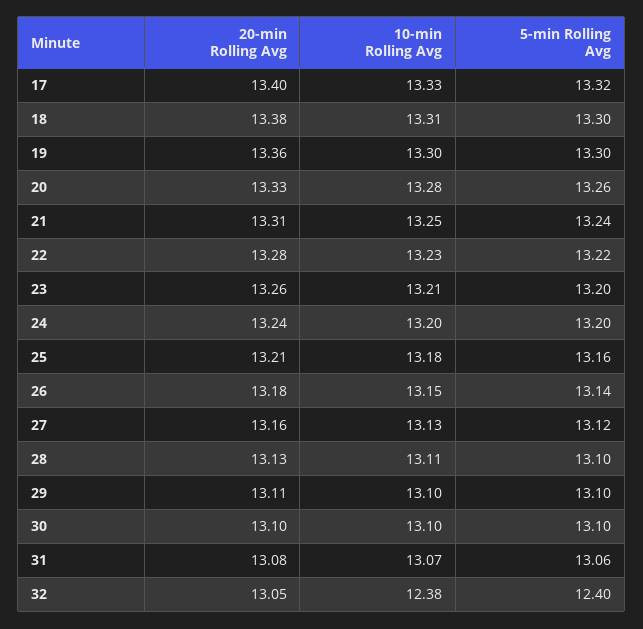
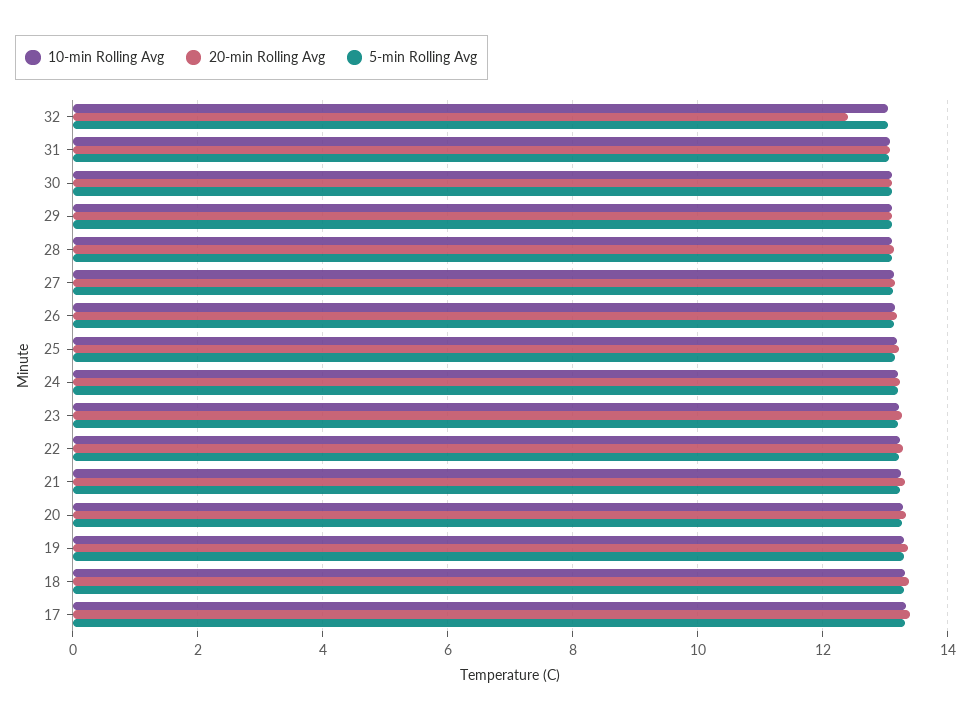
20-min Rolling Avg, 32: 13.05 -> 12.4
10-min Rolling Avg, 32: 12.38 -> 13
5-min Rolling Avg, 32: 12.4 -> 13

